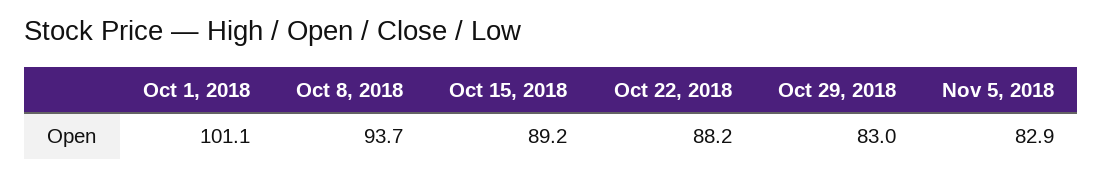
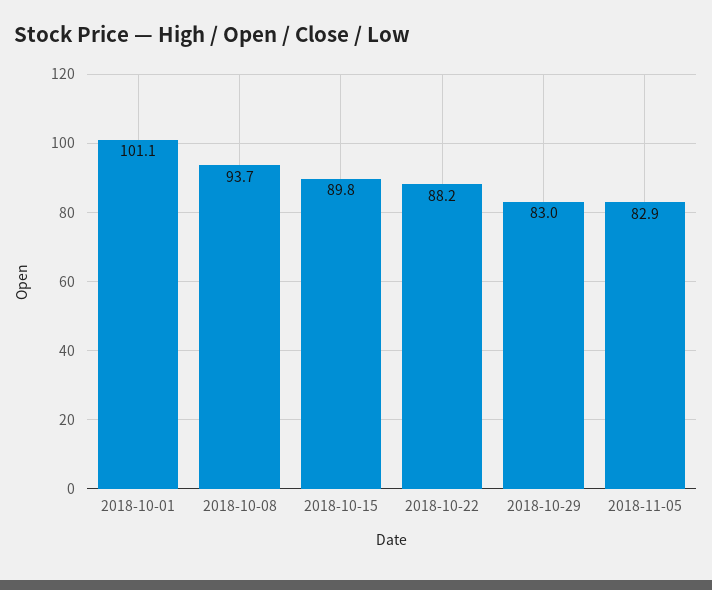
Oct 15, 2018: 89.2 -> 89.8

